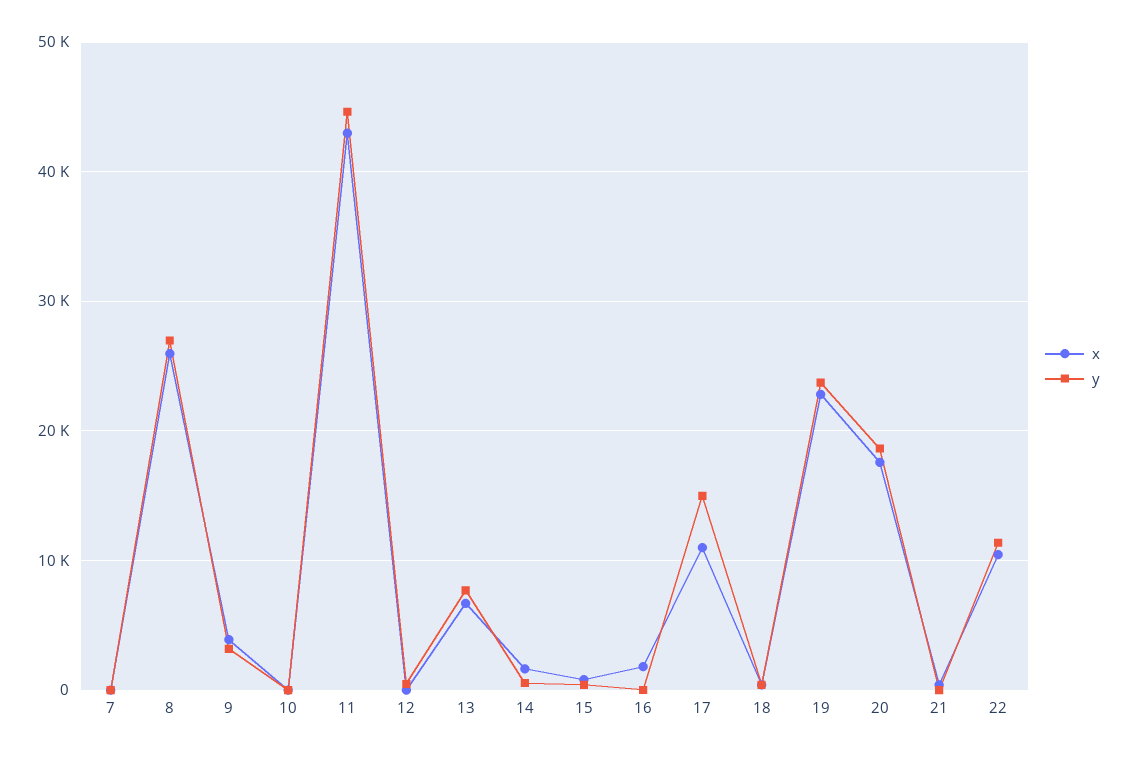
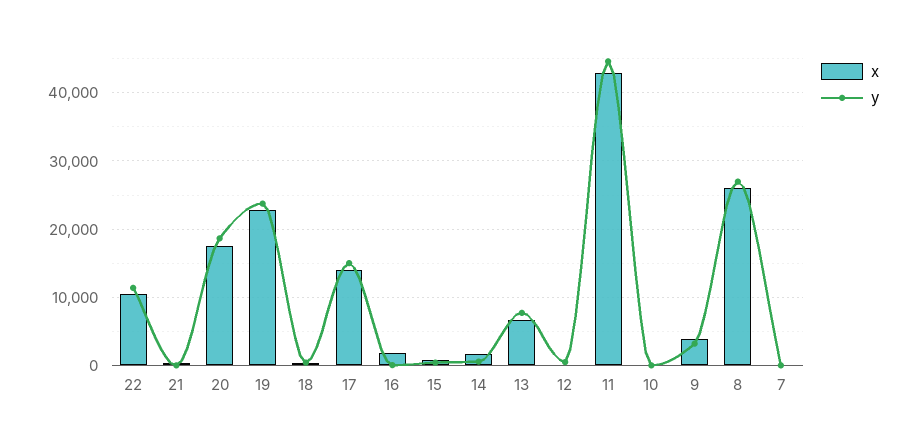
x, 17: 11000 -> 14000

